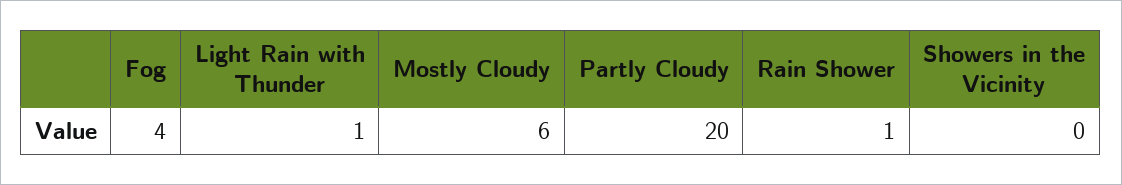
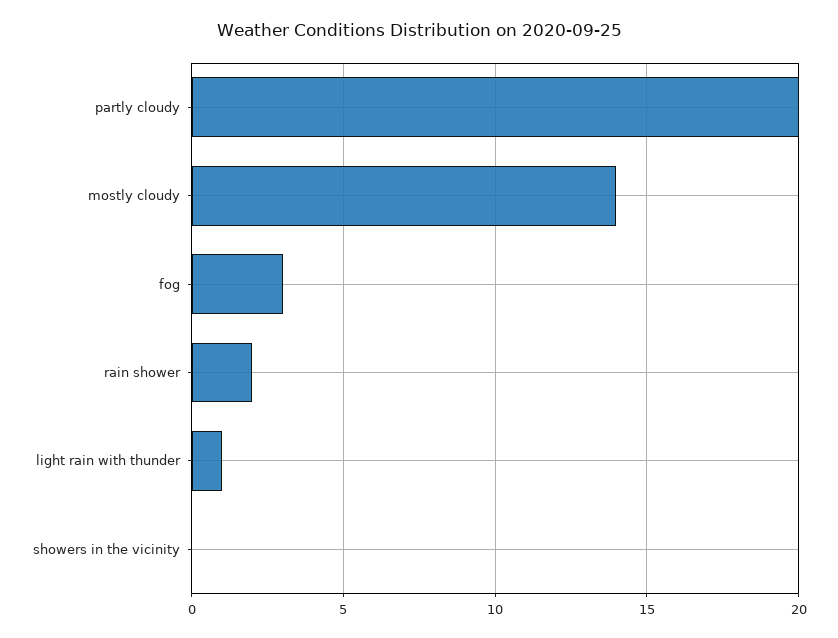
Fog: 4 -> 3
Mostly Cloudy: 6 -> 14
Rain Shower: 1 -> 2

